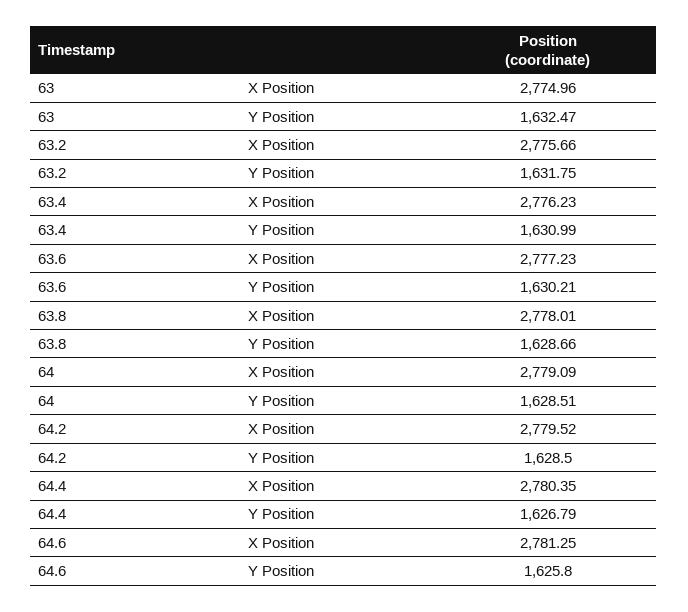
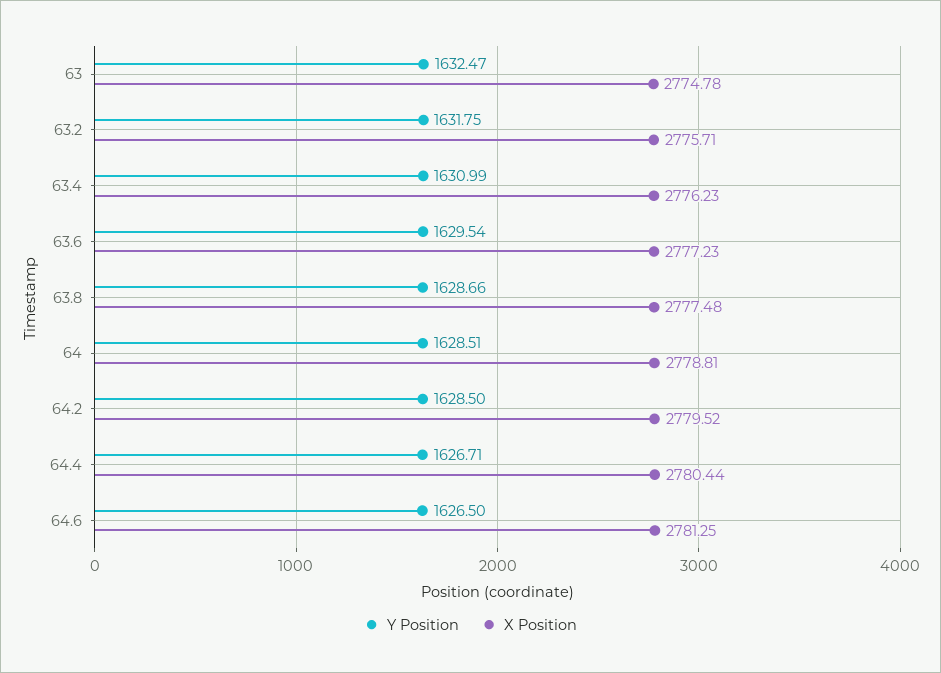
X Position, 63: 2774.96 -> 2774.78
X Position, 63.2: 2775.66 -> 2775.71
Y Position, 63.6: 1630.21 -> 1629.54
X Position, 63.8: 2778.01 -> 2777.48
X Position, 64: 2779.09 -> 2778.81
X Position, 64.4: 2780.35 -> 2780.44
Y Position, 64.4: 1626.79 -> 1626.71
Y Position, 64.6: 1625.8 -> 1626.5

